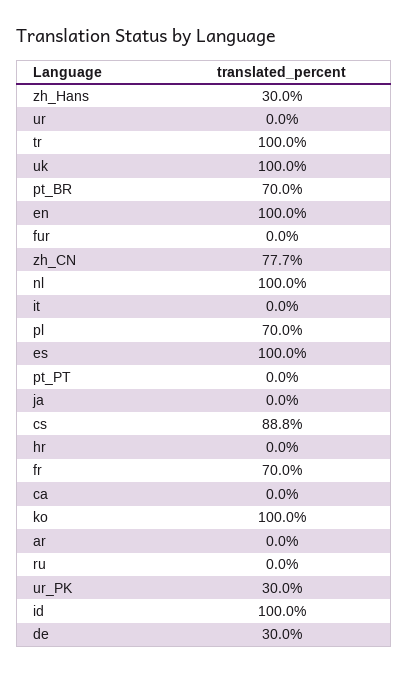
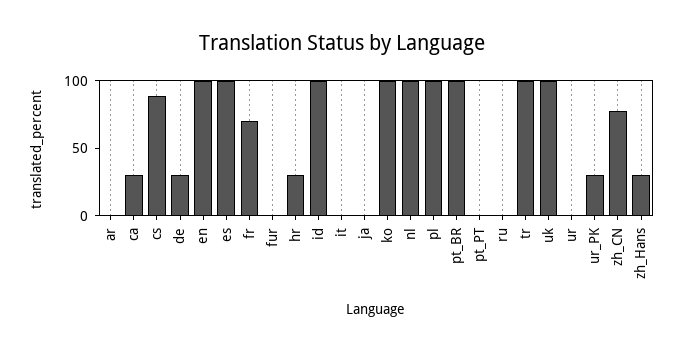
pt_BR: 70 -> 100
pl: 70 -> 100
hr: 0 -> 30
ca: 0 -> 30

